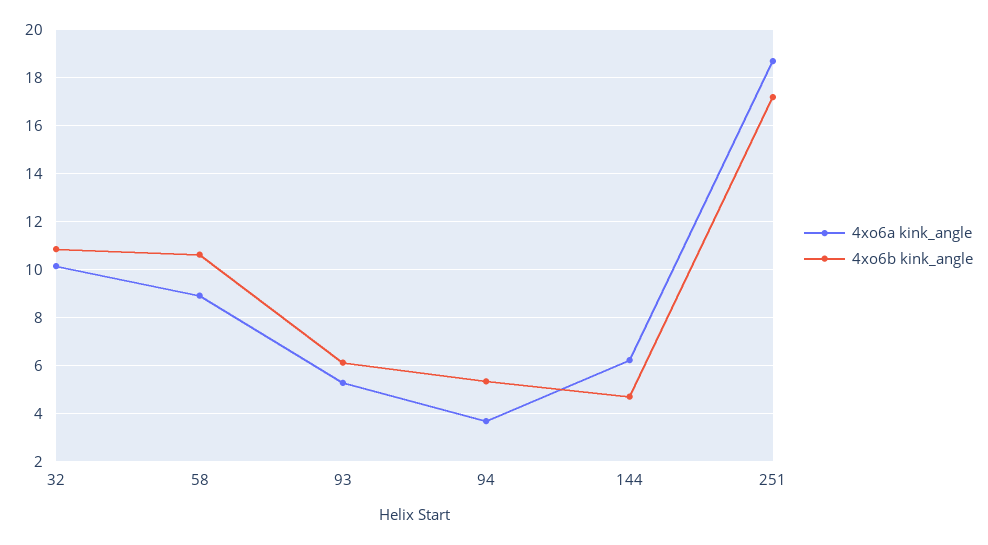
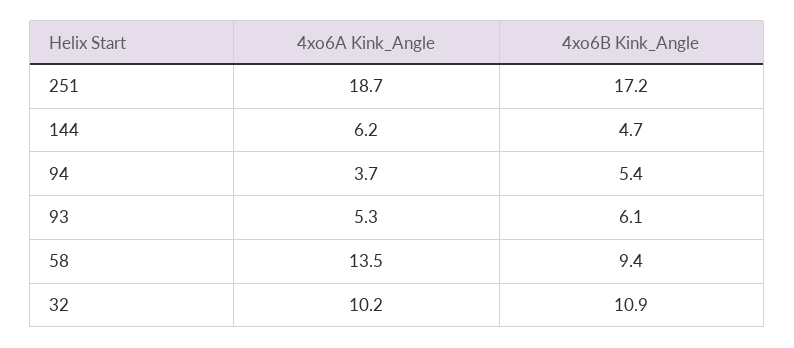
4xo6a kink_angle, 58: 9 -> 13.5
4xo6b kink_angle, 58: 10.5 -> 9.4

